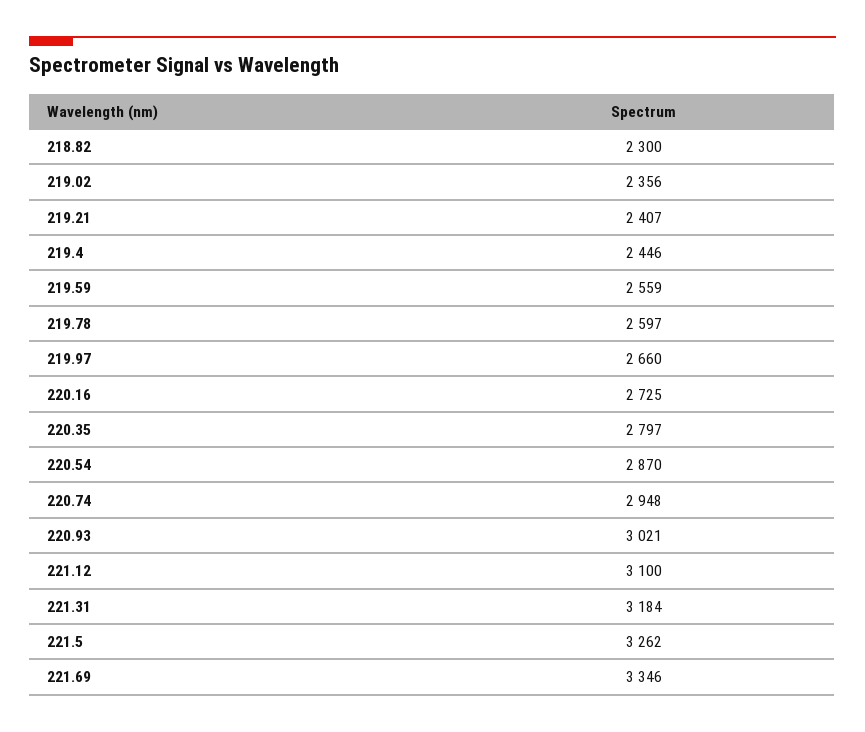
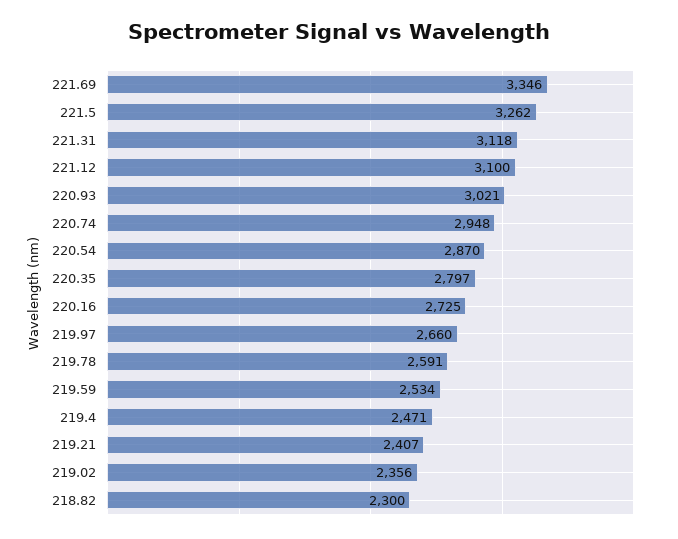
219.4: 2446 -> 2471
219.59: 2559 -> 2534
219.78: 2597 -> 2591
221.31: 3184 -> 3118

